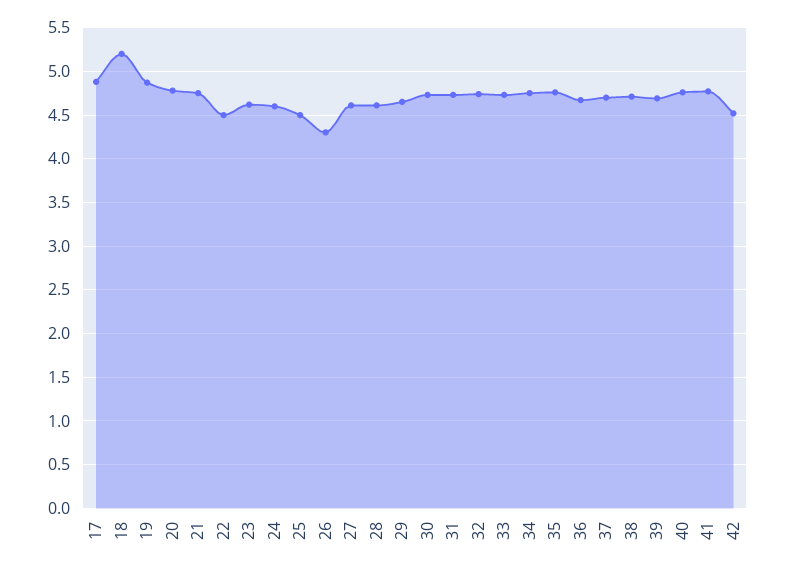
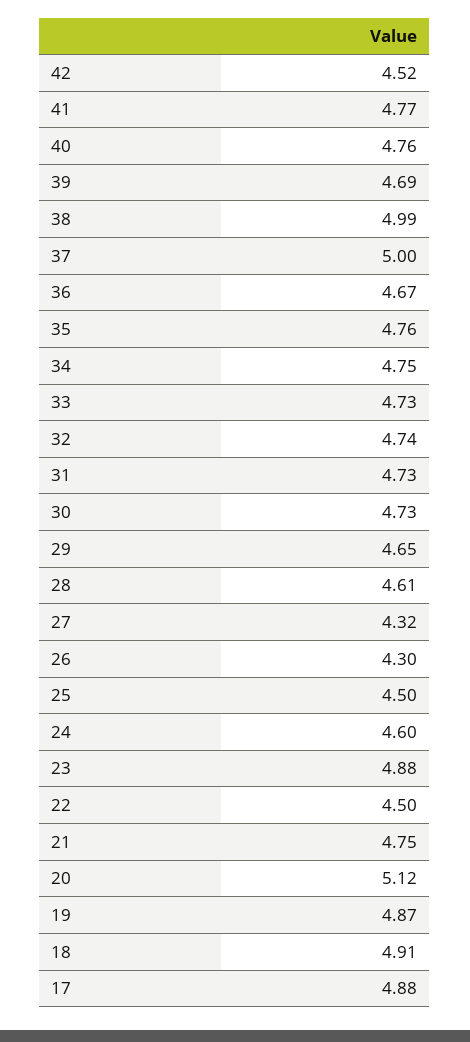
18: 5.2 -> 4.91
20: 4.8 -> 5.12
23: 4.6 -> 4.88
27: 4.6 -> 4.32
37: 4.7 -> 5
38: 4.7 -> 4.99

